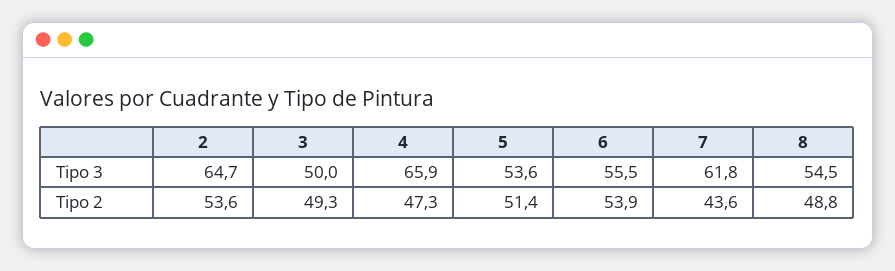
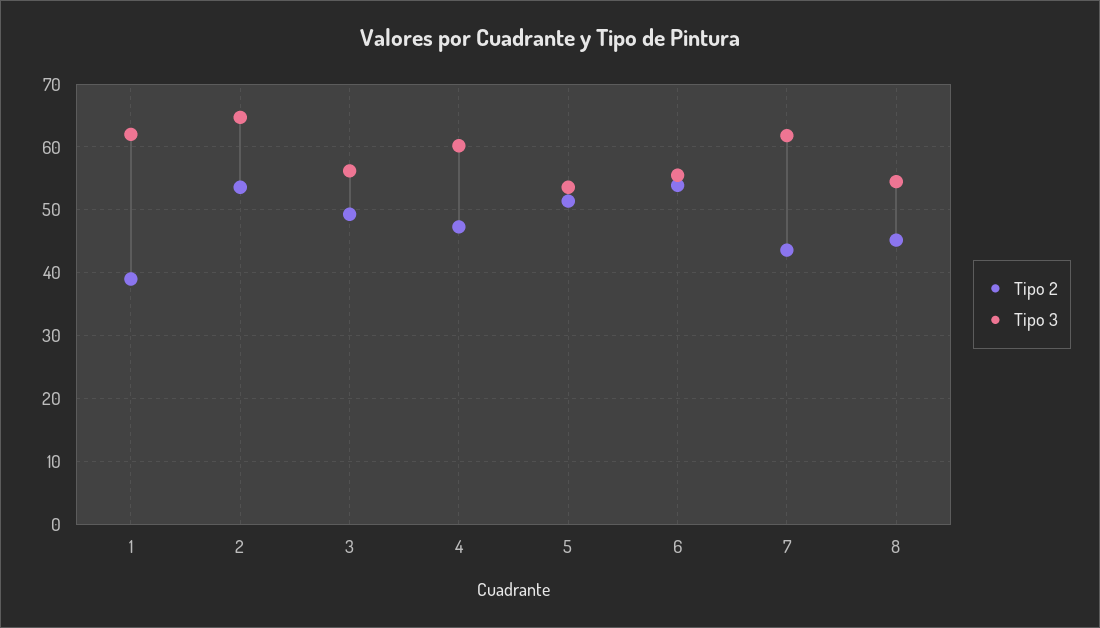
Tipo 3, 3: 50 -> 56
Tipo 3, 4: 65.9 -> 60
Tipo 2, 8: 48.8 -> 45
Tipo 2, 1: none -> 39
Tipo 3, 1: none -> 62

